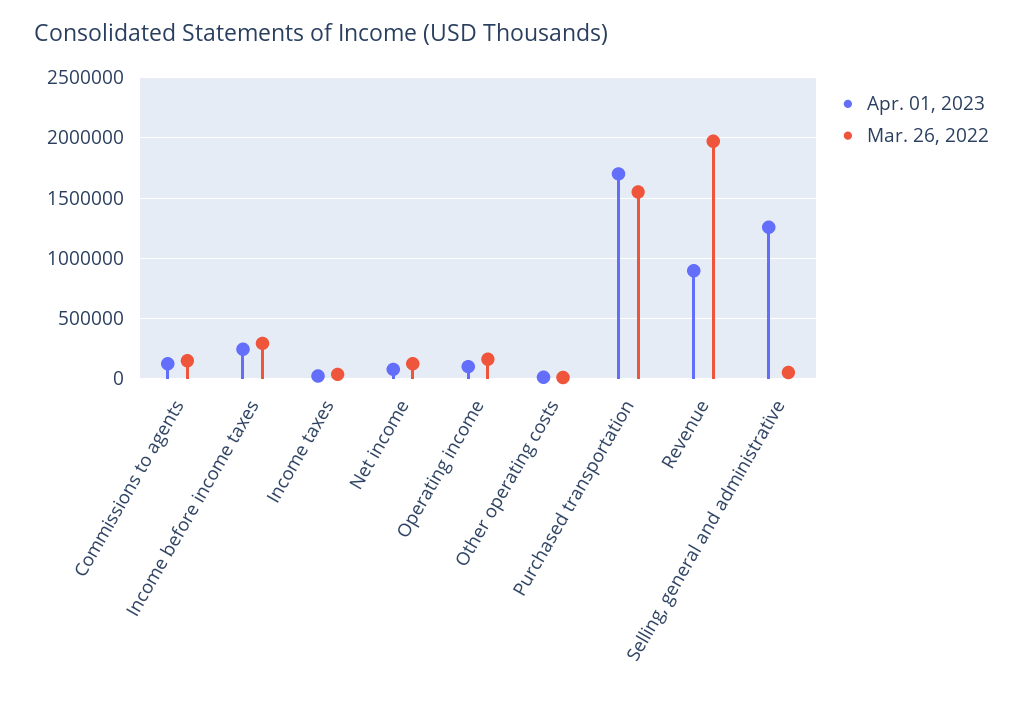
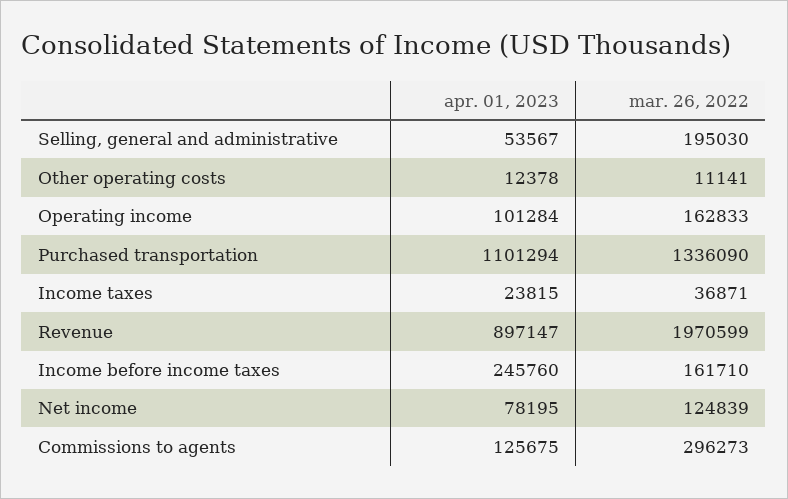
Mar. 26, 2022, Commissions to agents: 150000 -> 296273
Mar. 26, 2022, Income before income taxes: 300000 -> 161710
Apr. 01, 2023, Purchased transportation: 1700000 -> 1101294
Mar. 26, 2022, Purchased transportation: 1550000 -> 1336090
Apr. 01, 2023, Selling, general and administrative: 1250000 -> 53567
Mar. 26, 2022, Selling, general and administrative: 50000 -> 195030

